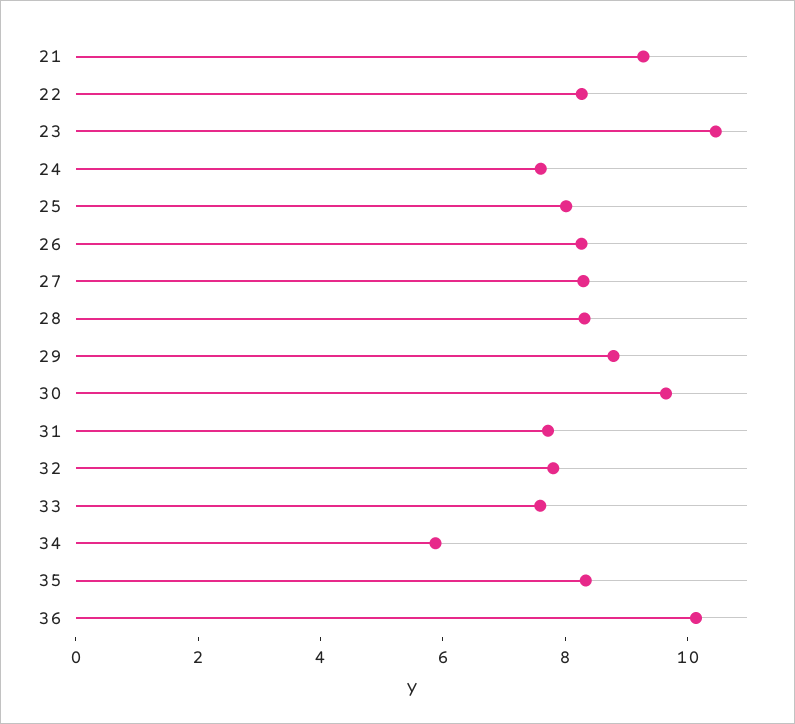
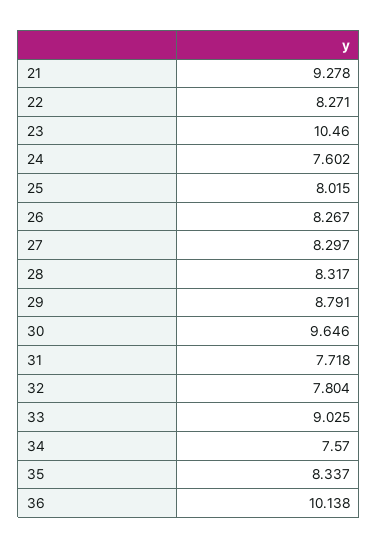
33: 7.5 -> 9.025
34: 6 -> 7.57

